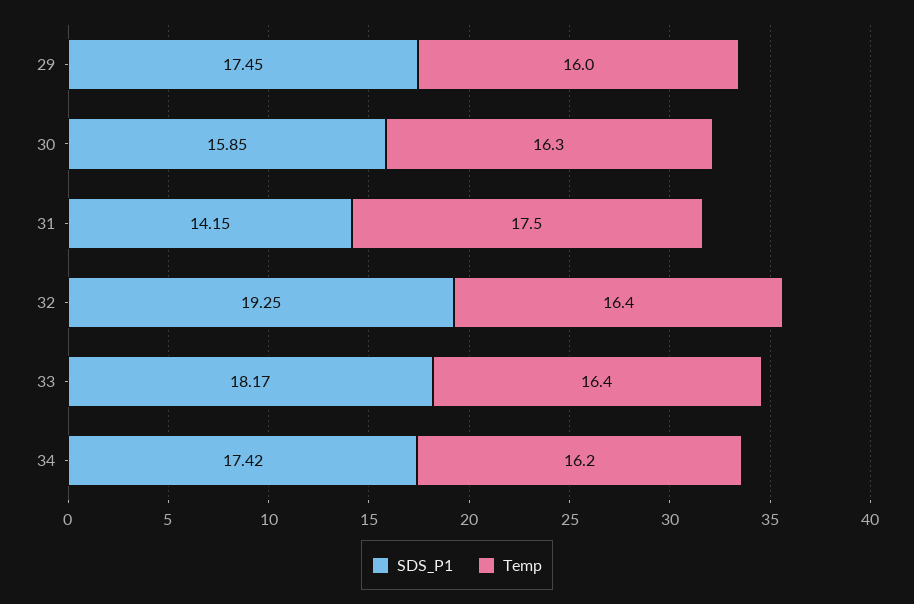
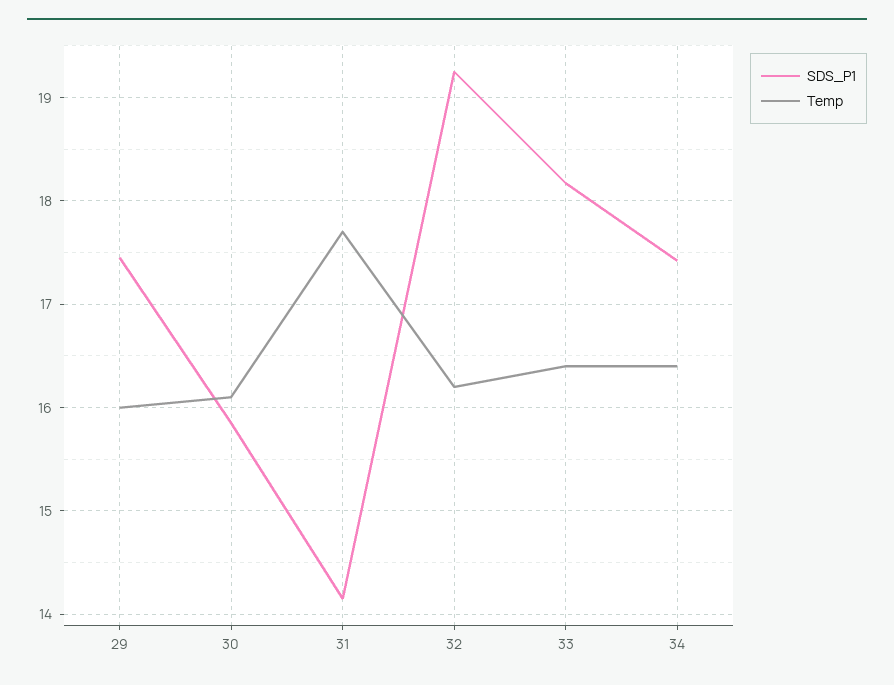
Temp, 30: 16.3 -> 16.1
Temp, 31: 17.5 -> 17.7
Temp, 32: 16.4 -> 16.2
Temp, 34: 16.2 -> 16.4

